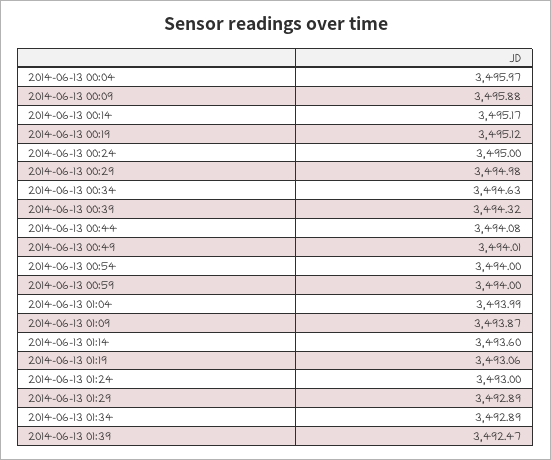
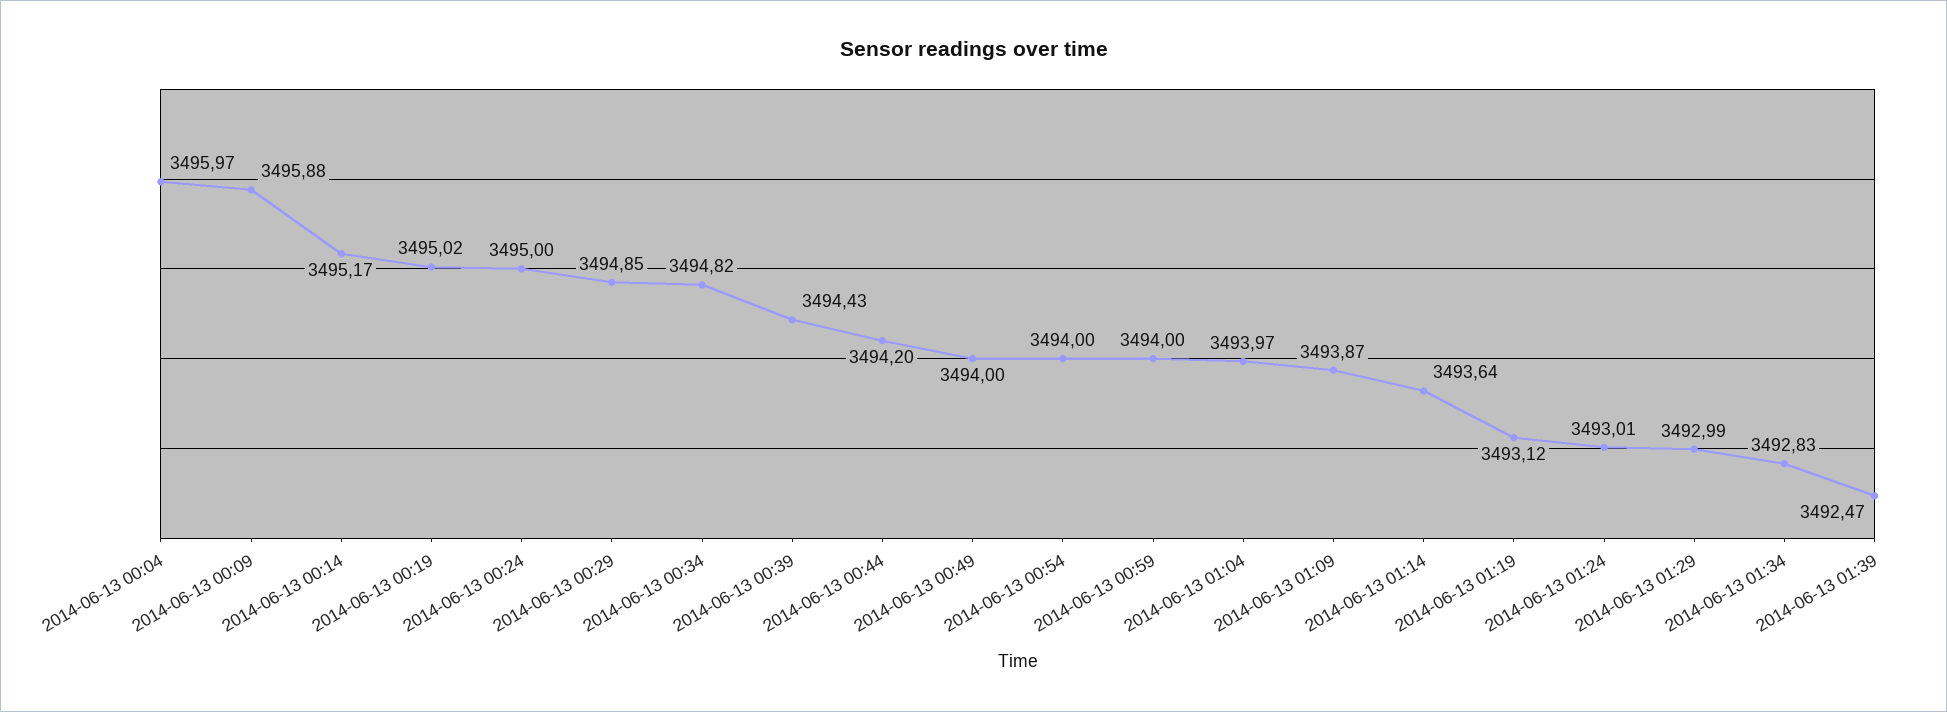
2014-06-13 00:19: 3495.12 -> 3495.02
2014-06-13 00:29: 3494.98 -> 3494.85
2014-06-13 00:34: 3494.63 -> 3494.82
2014-06-13 00:39: 3494.32 -> 3494.43
2014-06-13 00:44: 3494.08 -> 3494.2
2014-06-13 00:49: 3494.01 -> 3494
2014-06-13 01:04: 3493.99 -> 3493.97
2014-06-13 01:14: 3493.6 -> 3493.64
2014-06-13 01:19: 3493.06 -> 3493.12
2014-06-13 01:24: 3493 -> 3493.01
2014-06-13 01:29: 3492.89 -> 3492.99
2014-06-13 01:34: 3492.89 -> 3492.83

